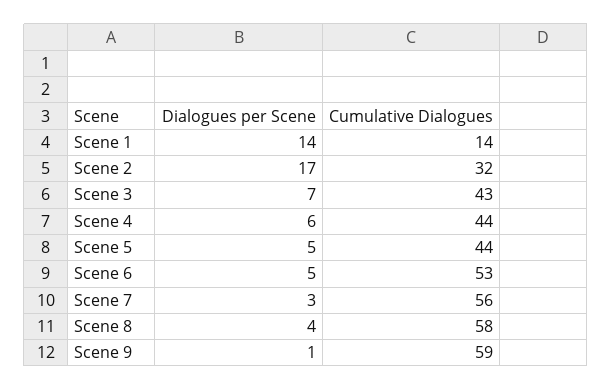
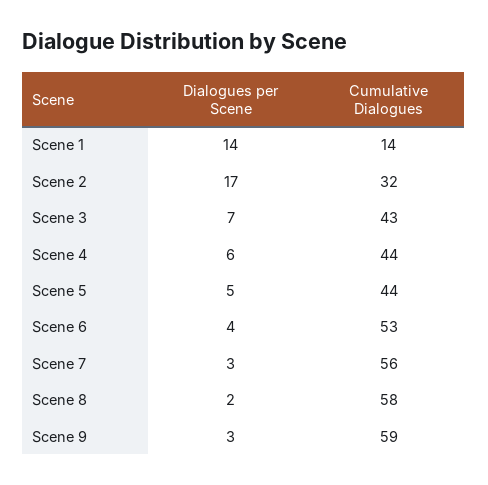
Dialogues per Scene, Scene 6: 5 -> 4
Dialogues per Scene, Scene 8: 4 -> 2
Dialogues per Scene, Scene 9: 1 -> 3

